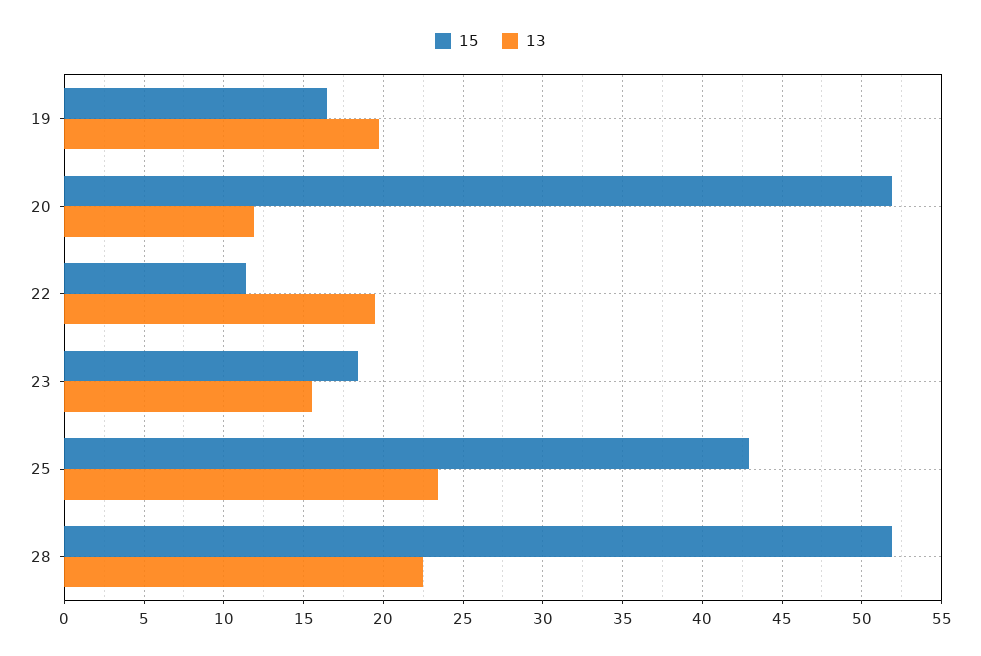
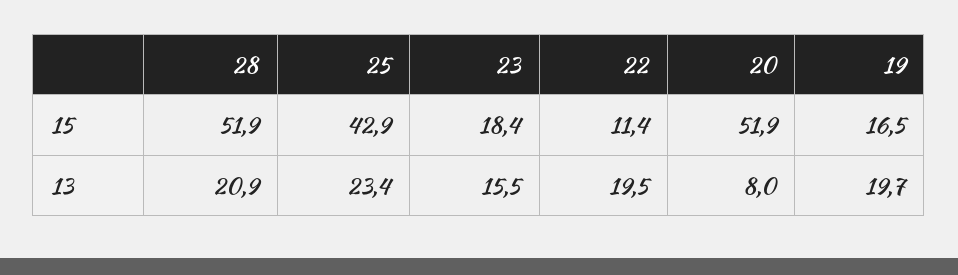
13, 20: 12 -> 8
13, 28: 22.5 -> 20.9

